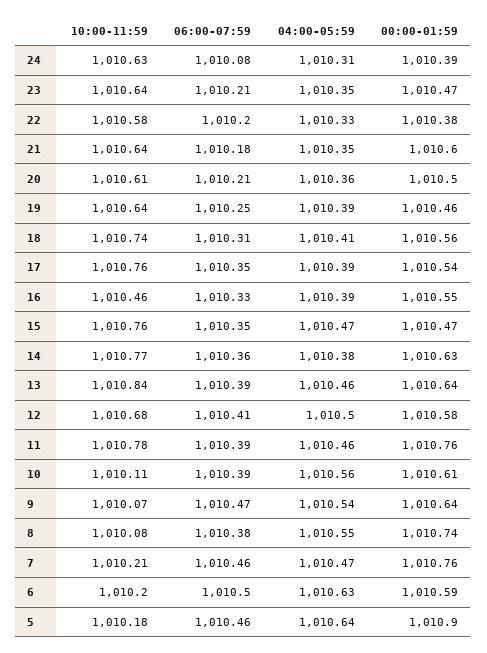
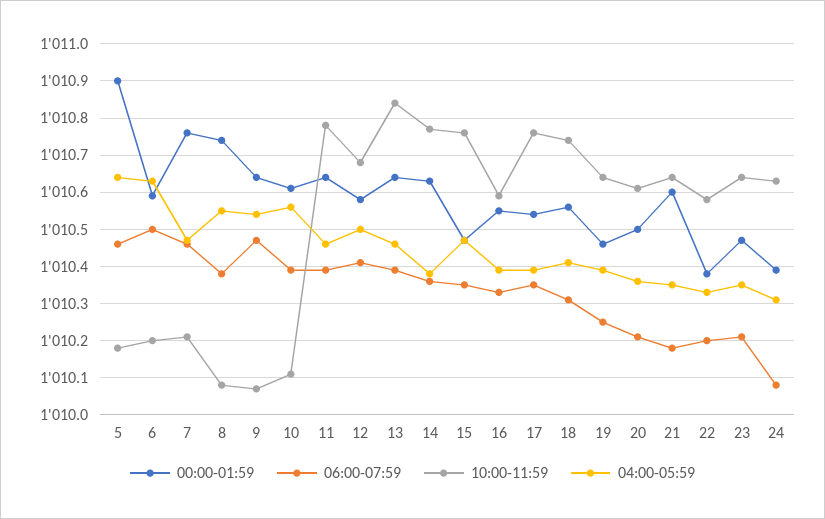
10:00-11:59, 16: 1010.46 -> 1010.6
00:00-01:59, 11: 1010.76 -> 1010.65

